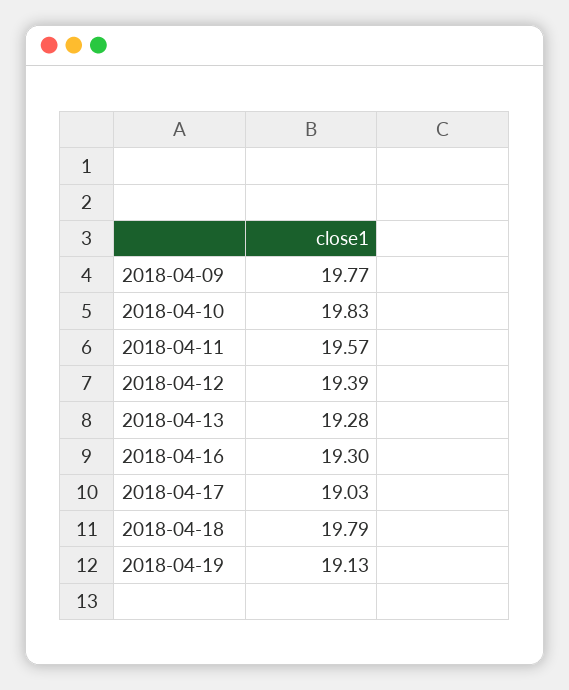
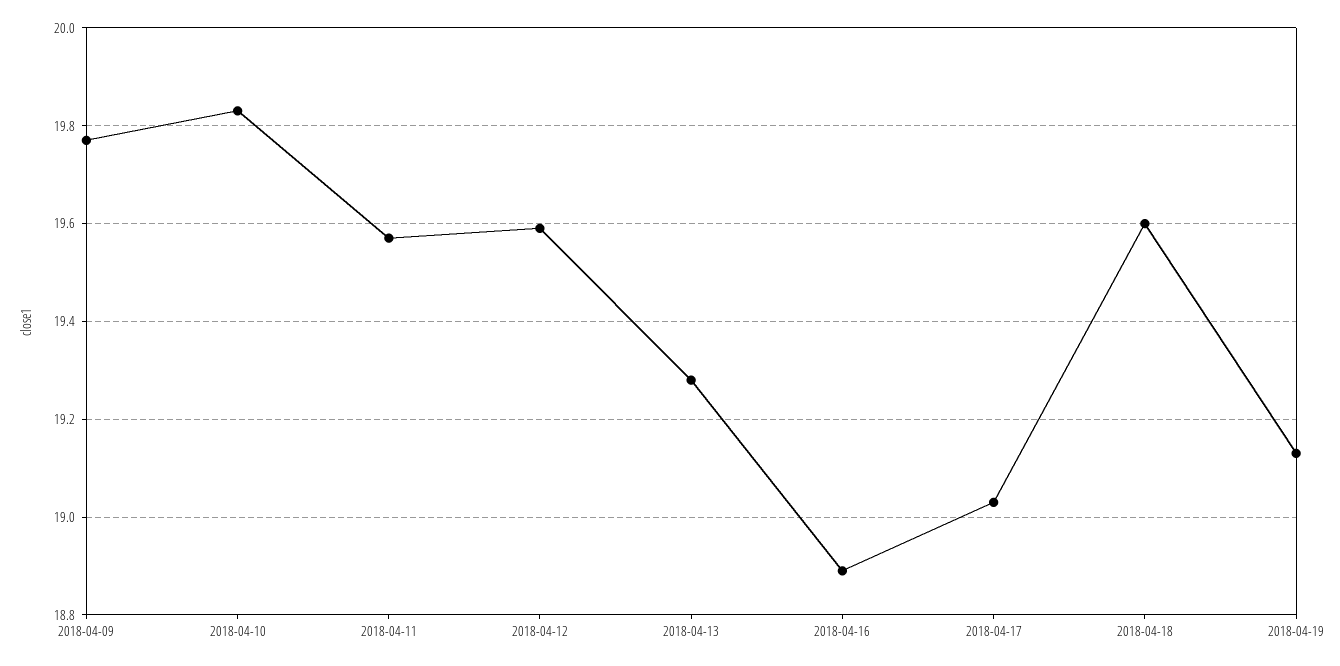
2018-04-12: 19.39 -> 19.6
2018-04-16: 19.3 -> 18.9
2018-04-18: 19.79 -> 19.6

